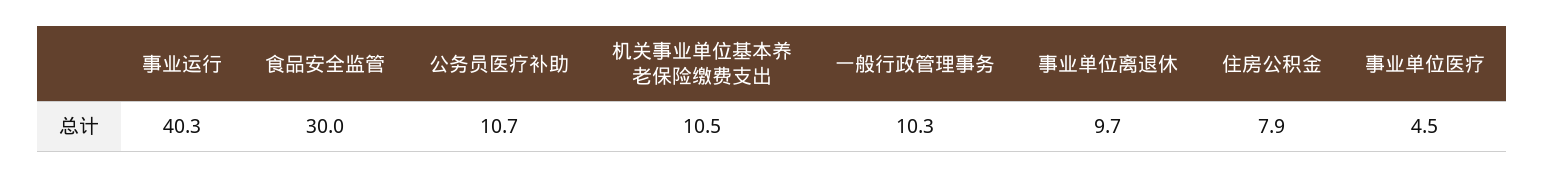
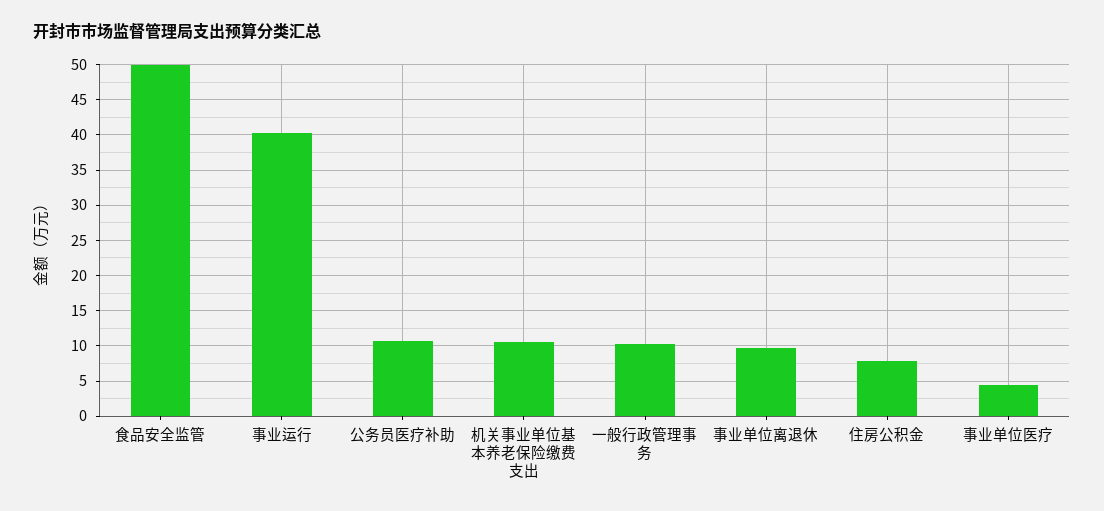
食品安全监管: 30 -> 50

